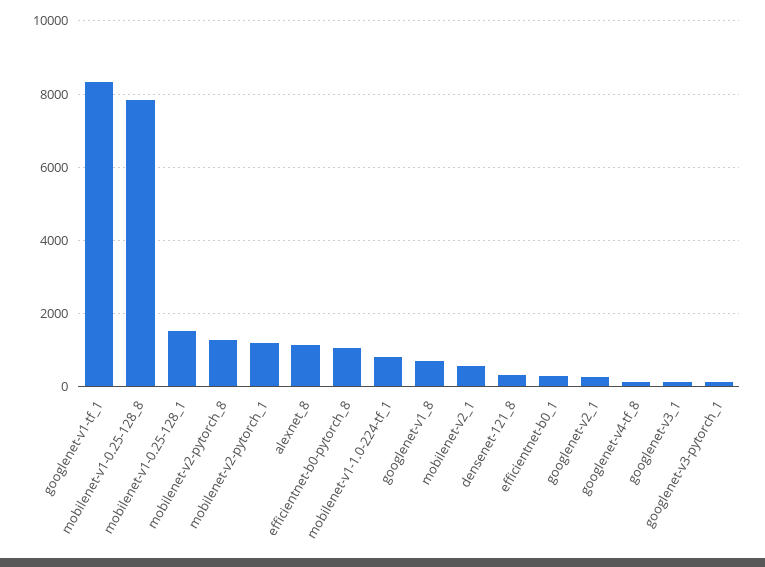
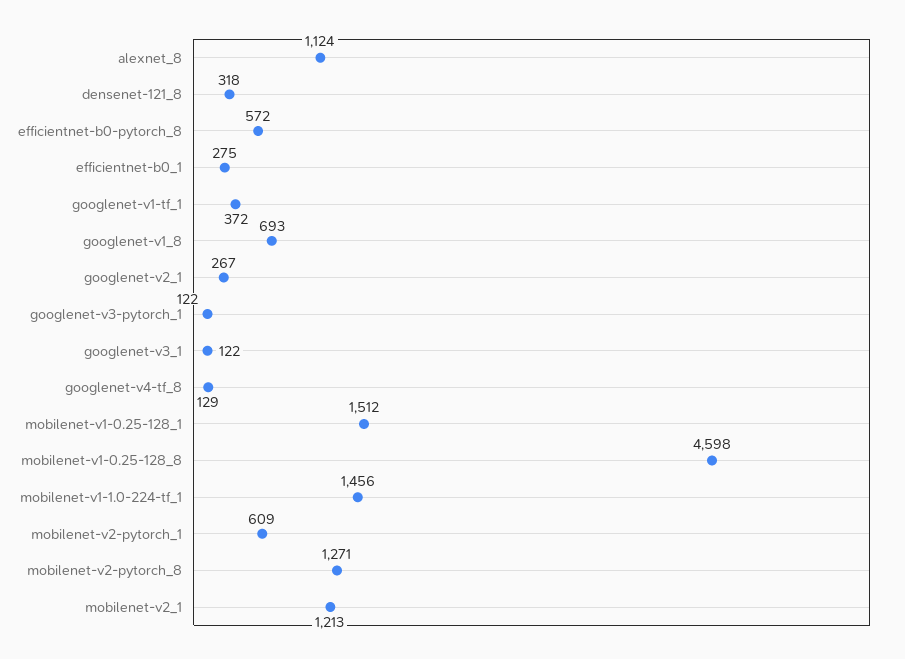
googlenet-v1-tf_1: 8400 -> 372
mobilenet-v1-0.25-128_8: 7800 -> 4598
mobilenet-v2-pytorch_1: 1200 -> 609
efficientnet-b0-pytorch_8: 1000 -> 572
mobilenet-v1-1.0-224-tf_1: 800 -> 1456
mobilenet-v2_1: 600 -> 1213

